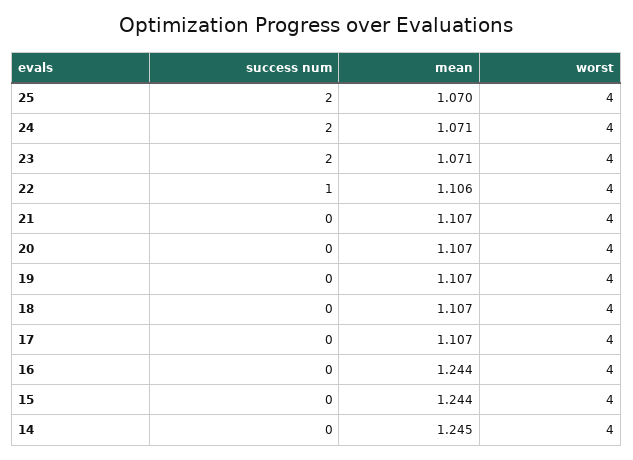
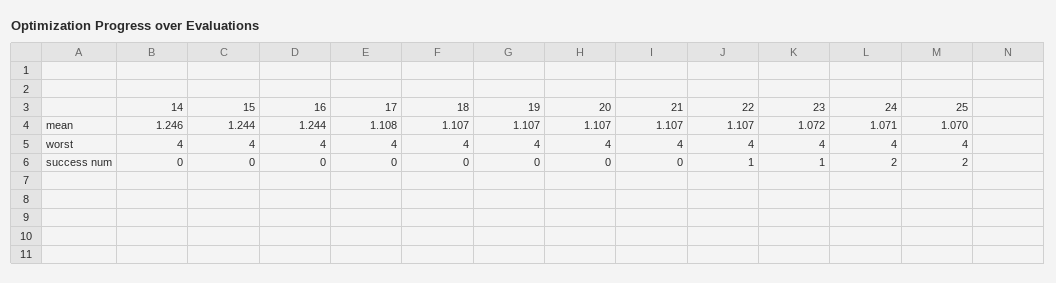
success num, 23: 2 -> 1
mean, 23: 1.071 -> 1.072
mean, 22: 1.106 -> 1.107
mean, 17: 1.107 -> 1.108
mean, 14: 1.245 -> 1.246

